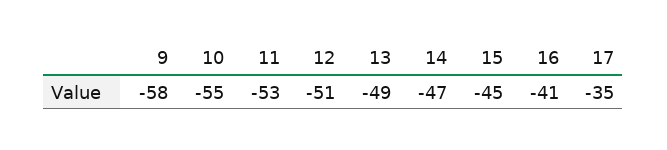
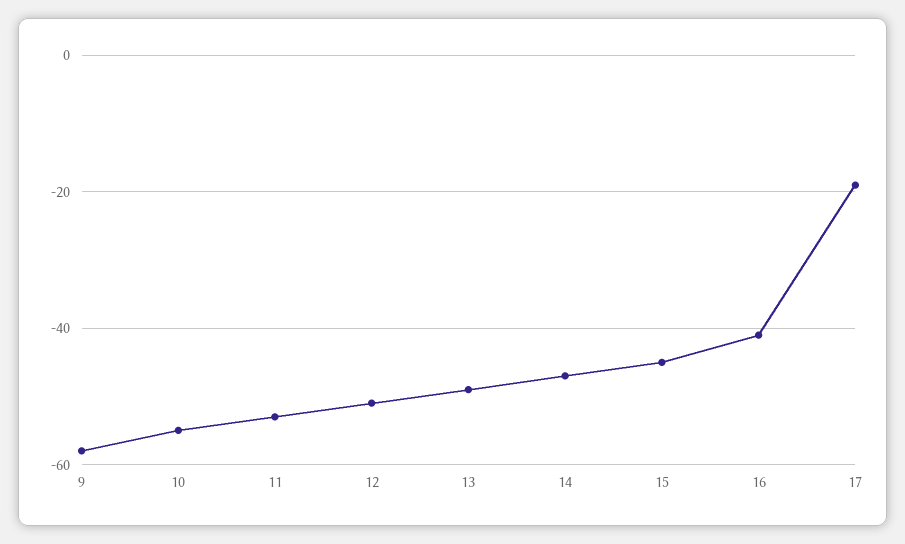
17: -35 -> -20

